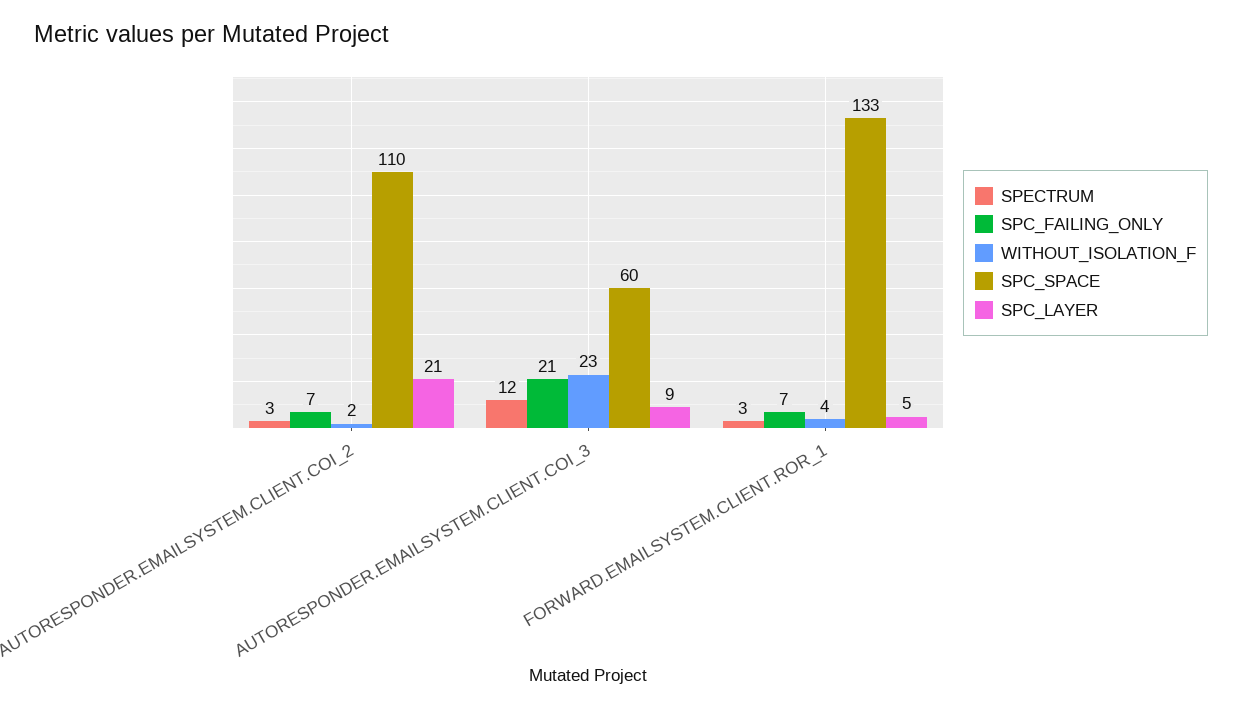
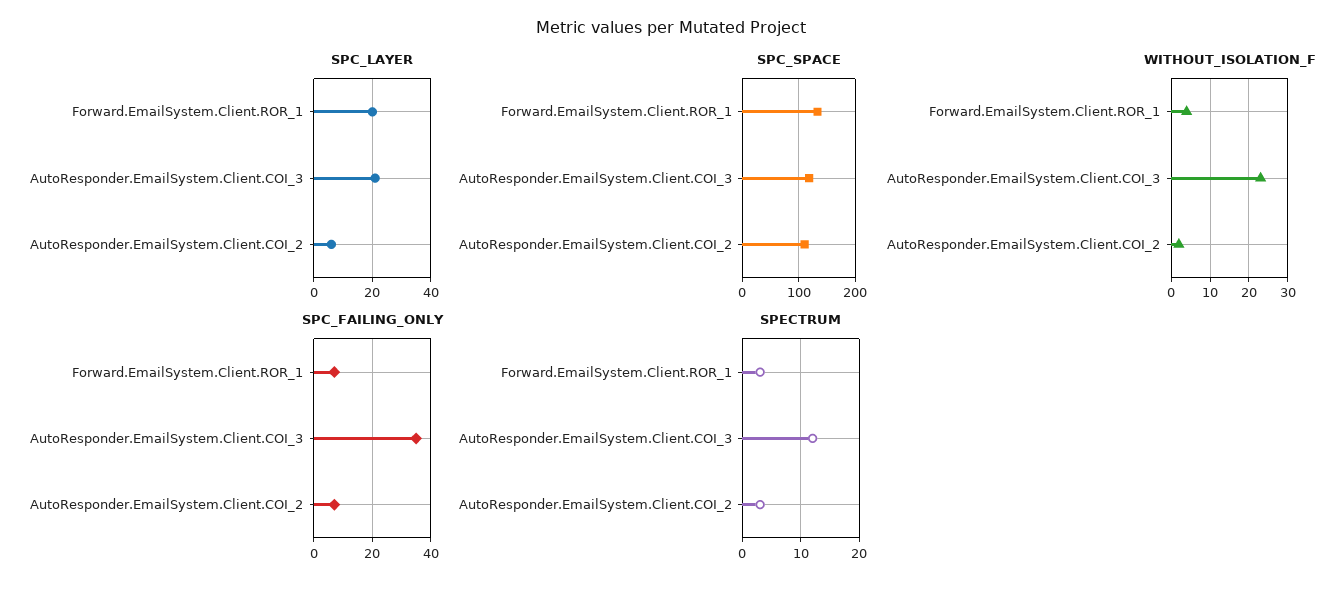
SPC_LAYER, AUTORESPONDER.EMAILSYSTEM.CLIENT.COI_2: 21 -> 5
SPC_FAILING_ONLY, AUTORESPONDER.EMAILSYSTEM.CLIENT.COI_3: 21 -> 35
SPC_SPACE, AUTORESPONDER.EMAILSYSTEM.CLIENT.COI_3: 60 -> 120
SPC_LAYER, AUTORESPONDER.EMAILSYSTEM.CLIENT.COI_3: 9 -> 20
SPC_LAYER, FORWARD.EMAILSYSTEM.CLIENT.ROR_1: 5 -> 20

